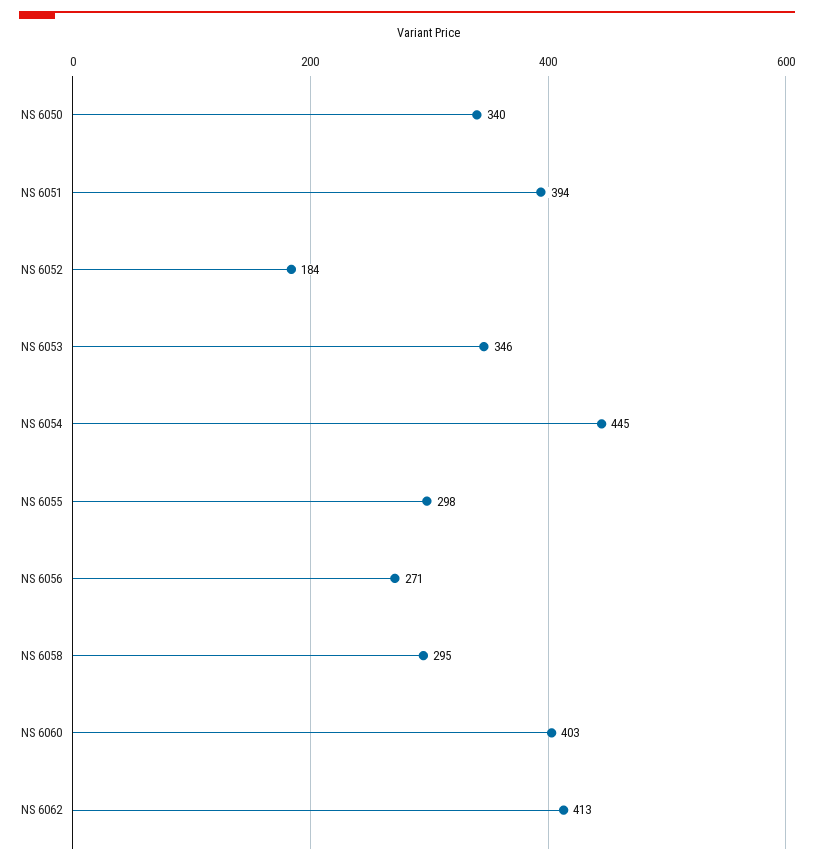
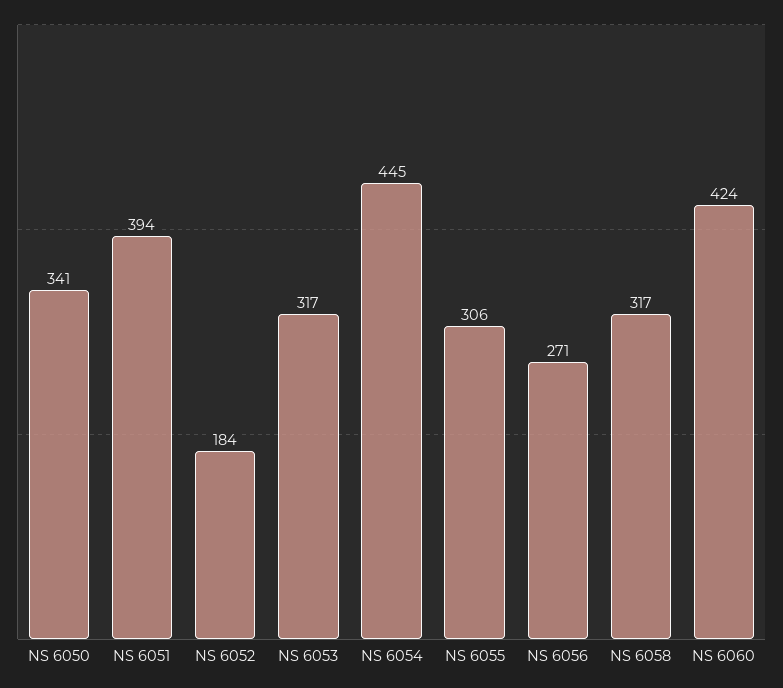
NS 6050: 340 -> 341
NS 6053: 346 -> 317
NS 6055: 298 -> 306
NS 6058: 295 -> 317
NS 6060: 403 -> 424
NS 6062: 413 -> none

